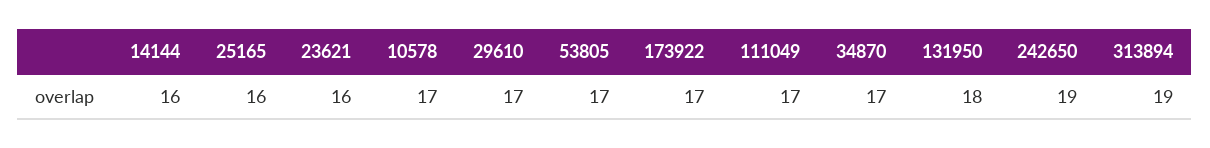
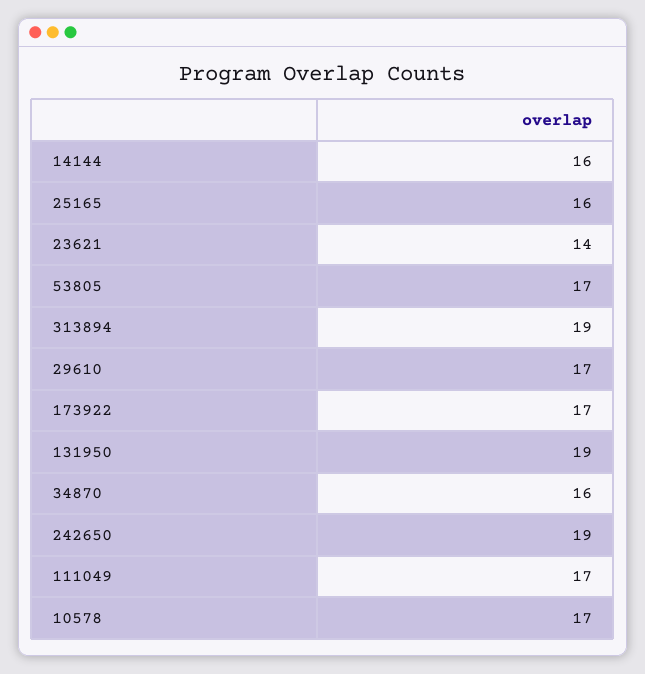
23621: 16 -> 14
34870: 17 -> 16
131950: 18 -> 19

